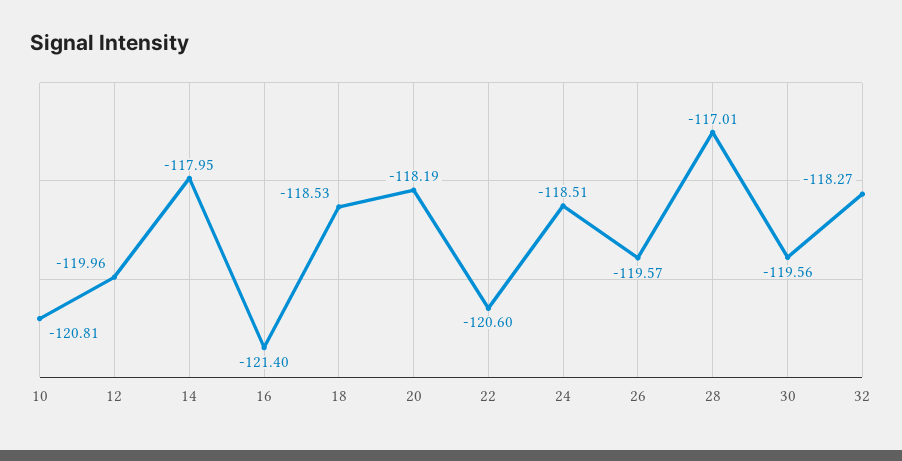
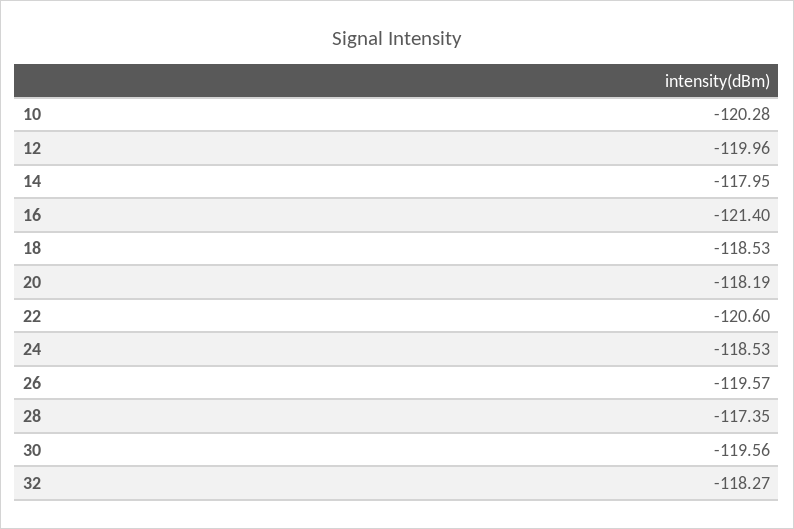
10: -120.81 -> -120.28
24: -118.51 -> -118.53
28: -117.01 -> -117.35

